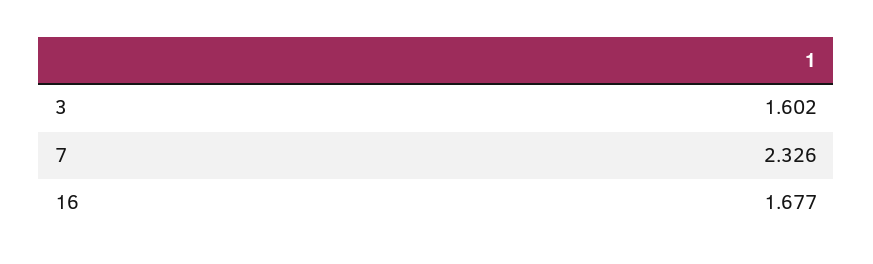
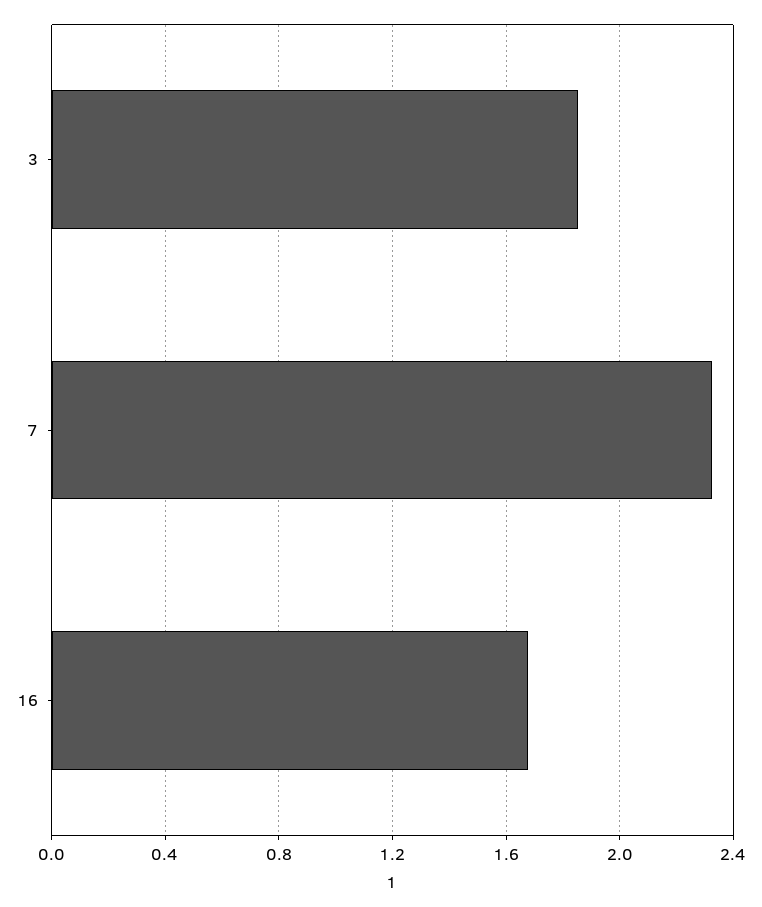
3: 1.602 -> 1.85

